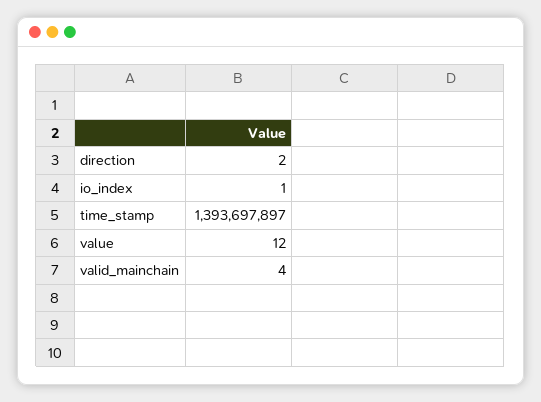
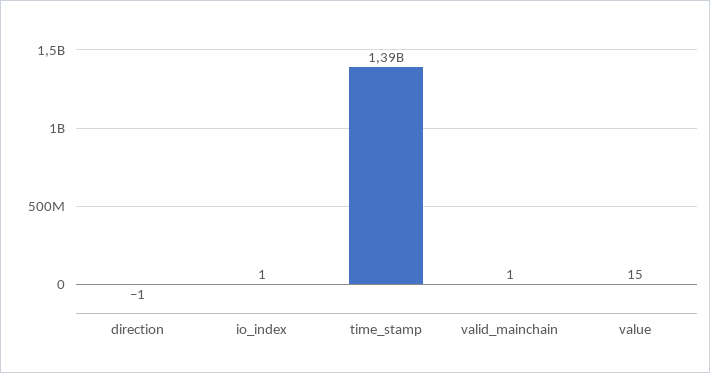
direction: 2 -> -1
value: 12 -> 15
valid_mainchain: 4 -> 1

